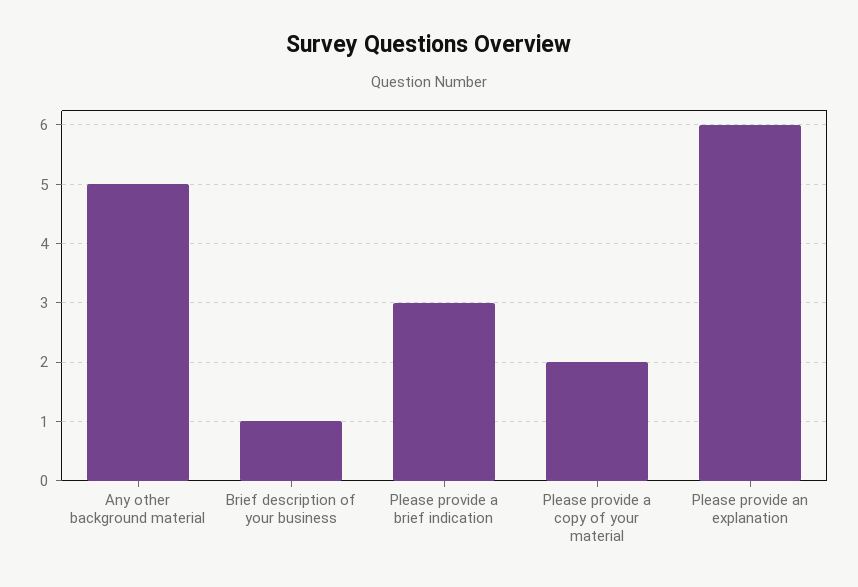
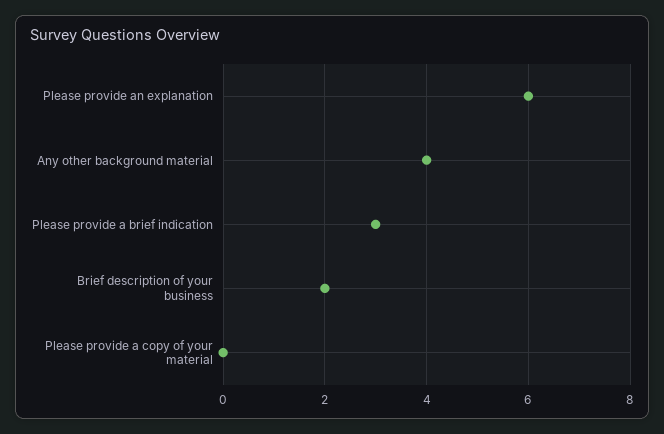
Any other background material: 5 -> 4
Brief description of your business: 1 -> 2
Please provide a copy of your material: 2 -> 0

